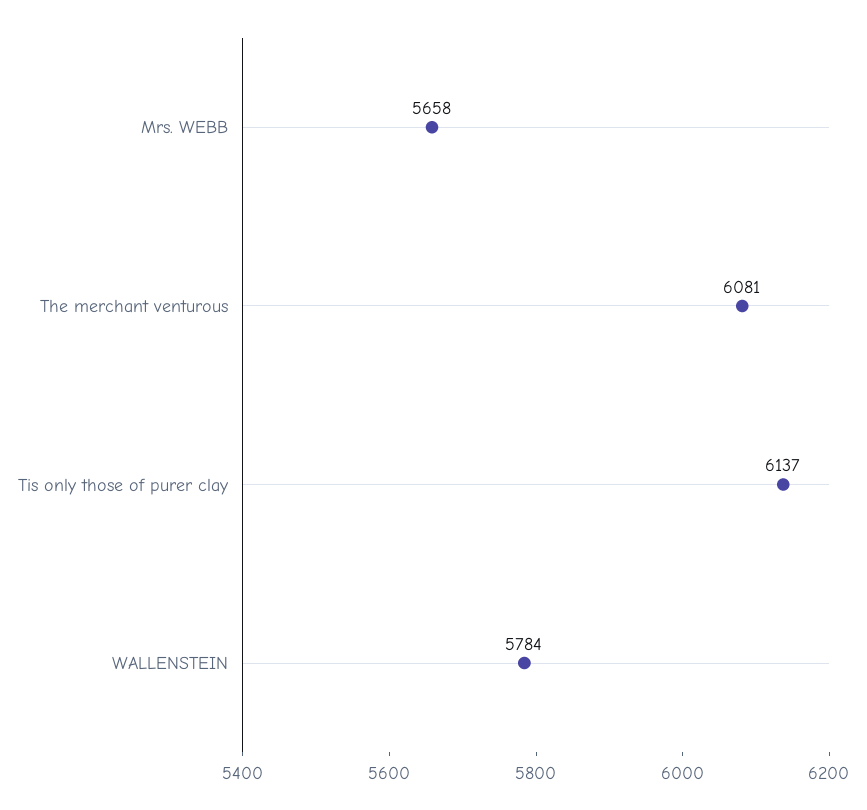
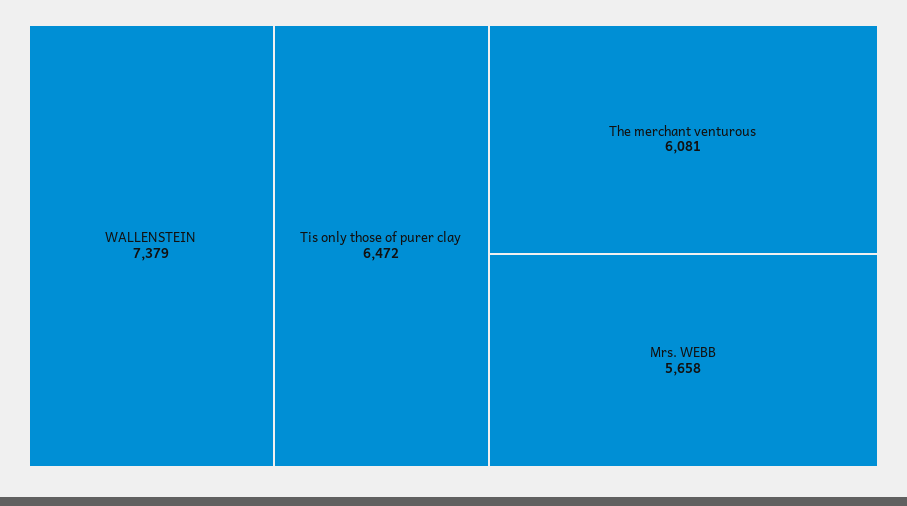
Tis only those of purer clay: 6137 -> 6472
WALLENSTEIN: 5784 -> 7379

